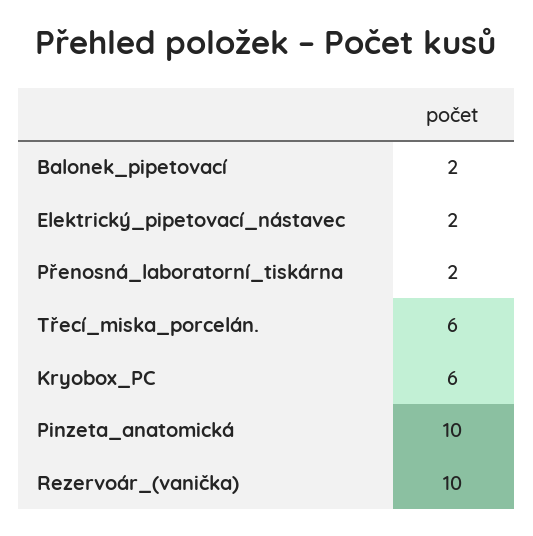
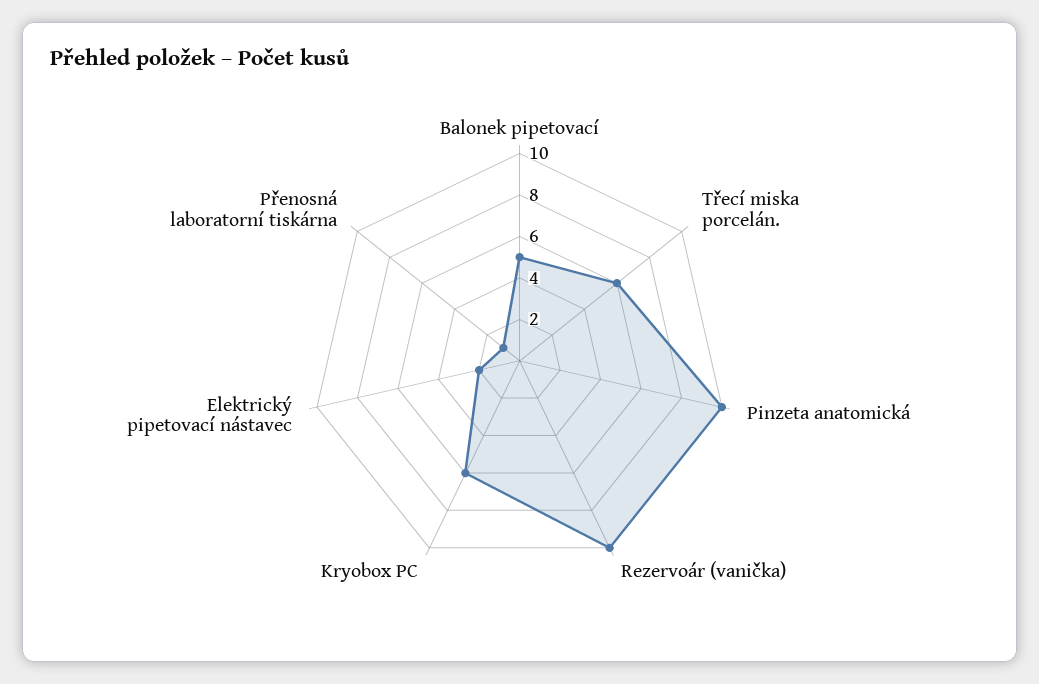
Balonek_pipetovací: 2 -> 5
Přenosná_laboratorní_tiskárna: 2 -> 1

